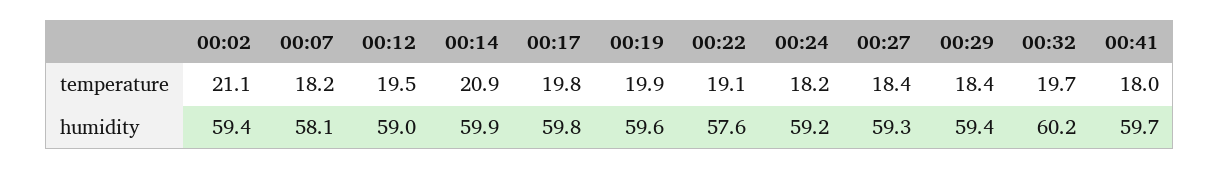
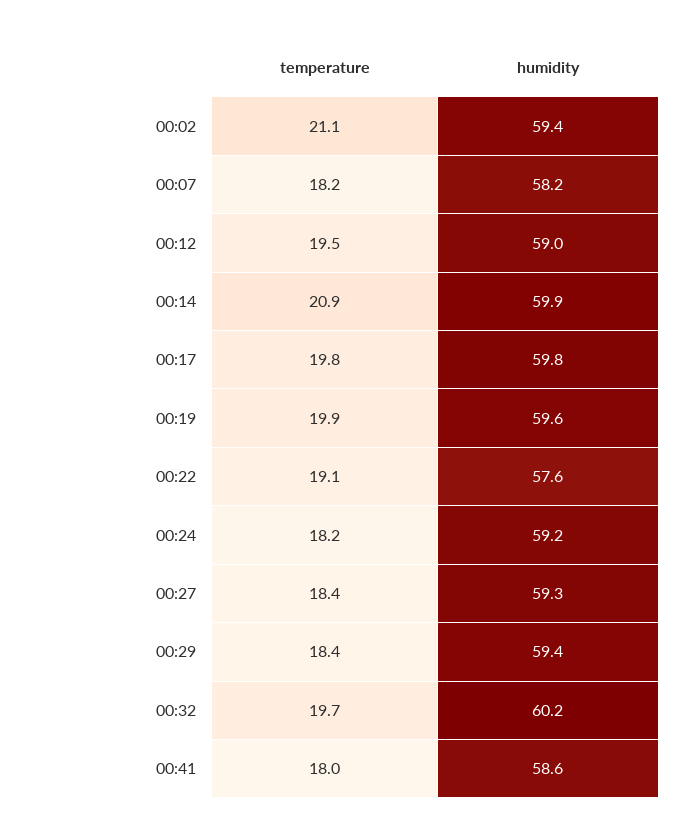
00:07, humidity: 58.1 -> 58.2
00:41, humidity: 59.7 -> 58.6

